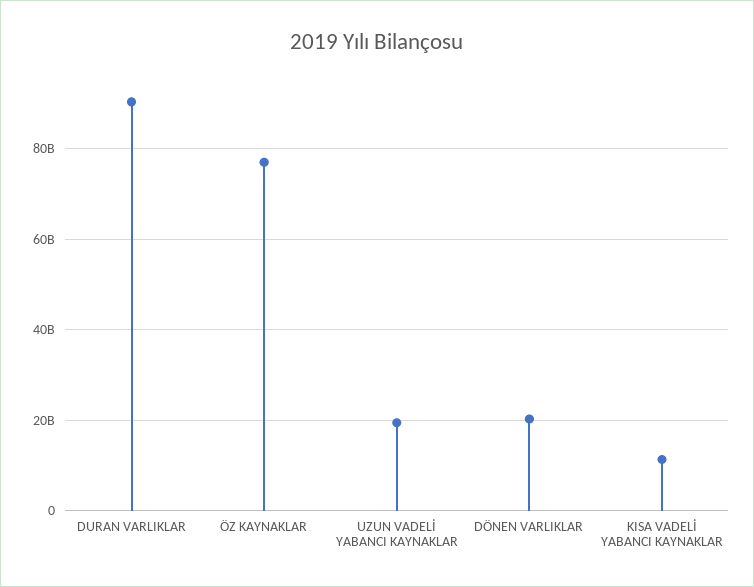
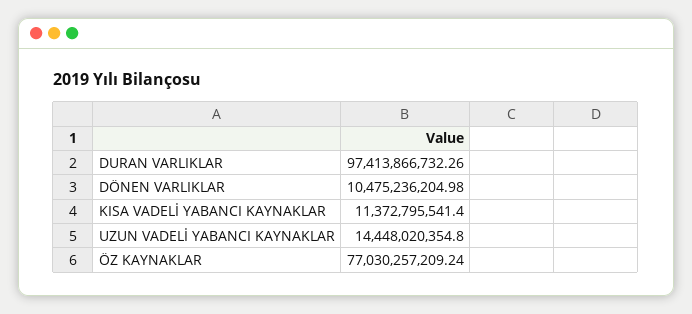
DURAN VARLIKLAR: 90000000000 -> 97413866732.26
UZUN VADELİ YABANCI KAYNAKLAR: 20000000000 -> 14448020354.8
DÖNEN VARLIKLAR: 20000000000 -> 10475236204.98

